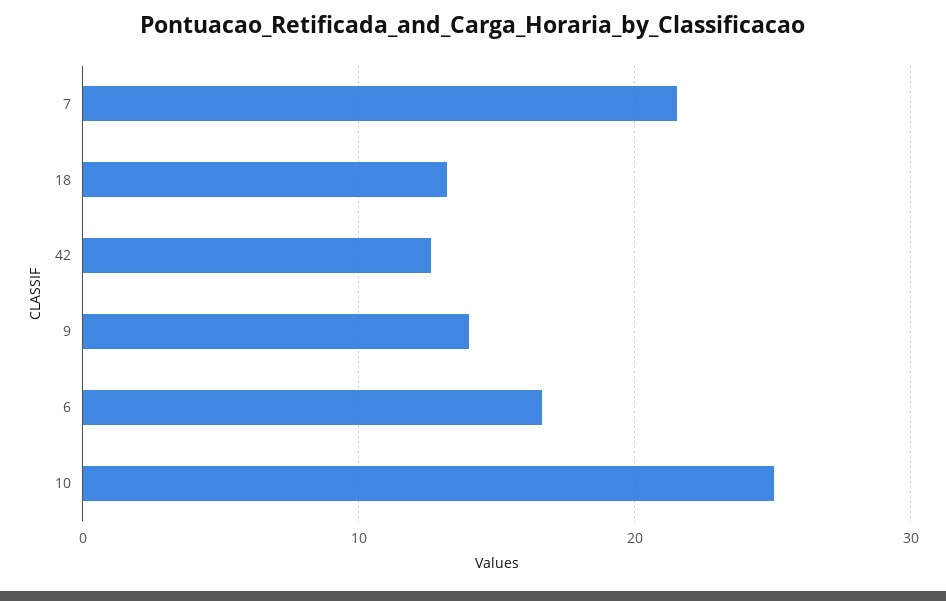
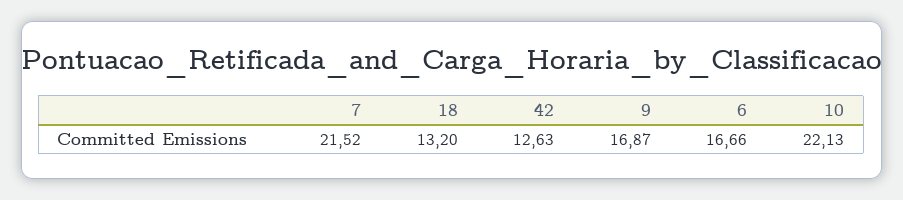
9: 14 -> 16.87
10: 25 -> 22.13

